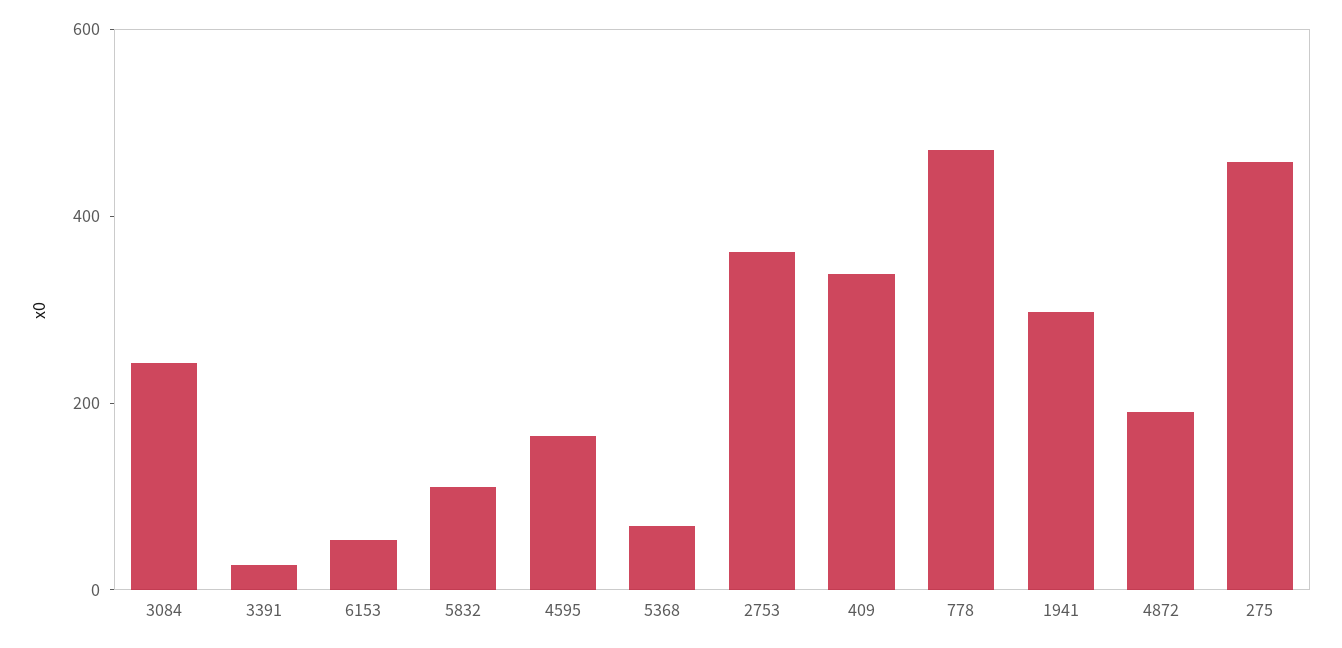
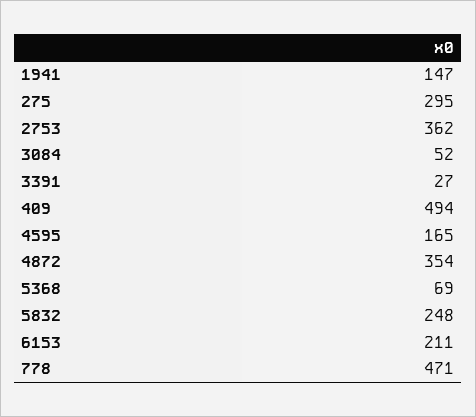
3084: 250 -> 52
6153: 50 -> 211
5832: 100 -> 248
409: 350 -> 494
1941: 300 -> 147
4872: 200 -> 354
275: 450 -> 295

